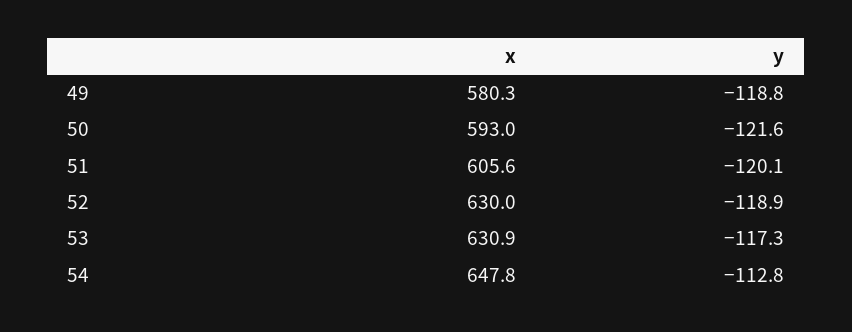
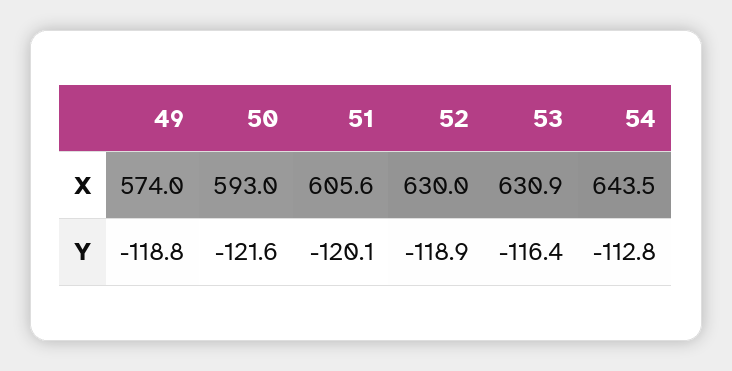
x, 49: 580.3 -> 574
y, 53: -117.3 -> -116.4
x, 54: 647.8 -> 643.5

